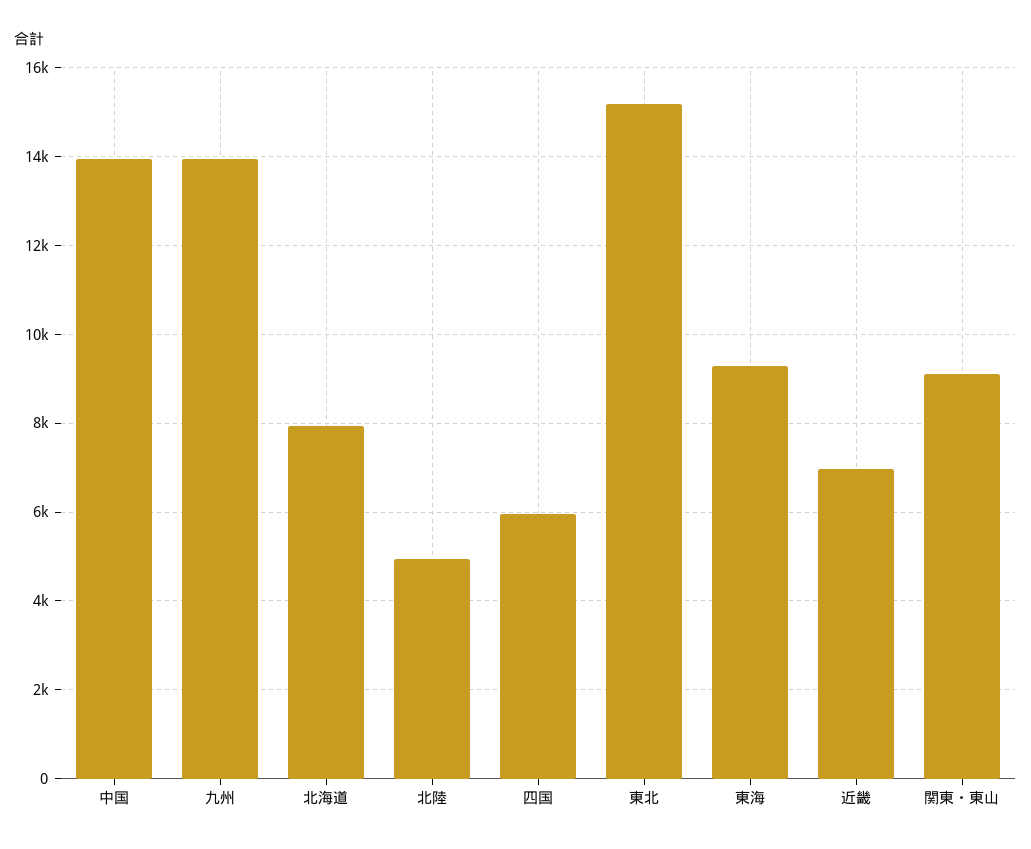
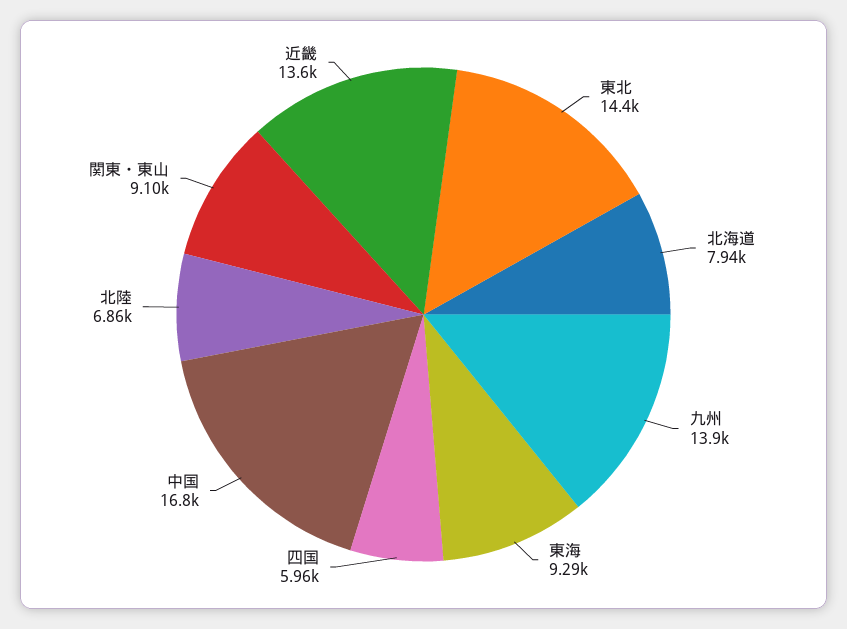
中国: 14000 -> 16800
北陸: 5000 -> 6860
東北: 15200 -> 14400
近畿: 7000 -> 13600

